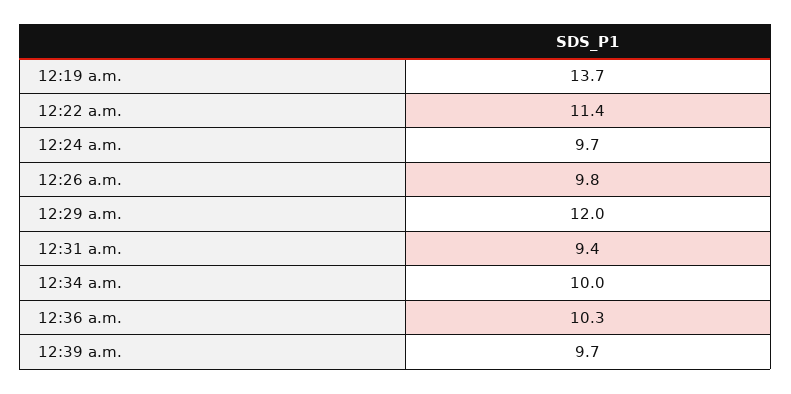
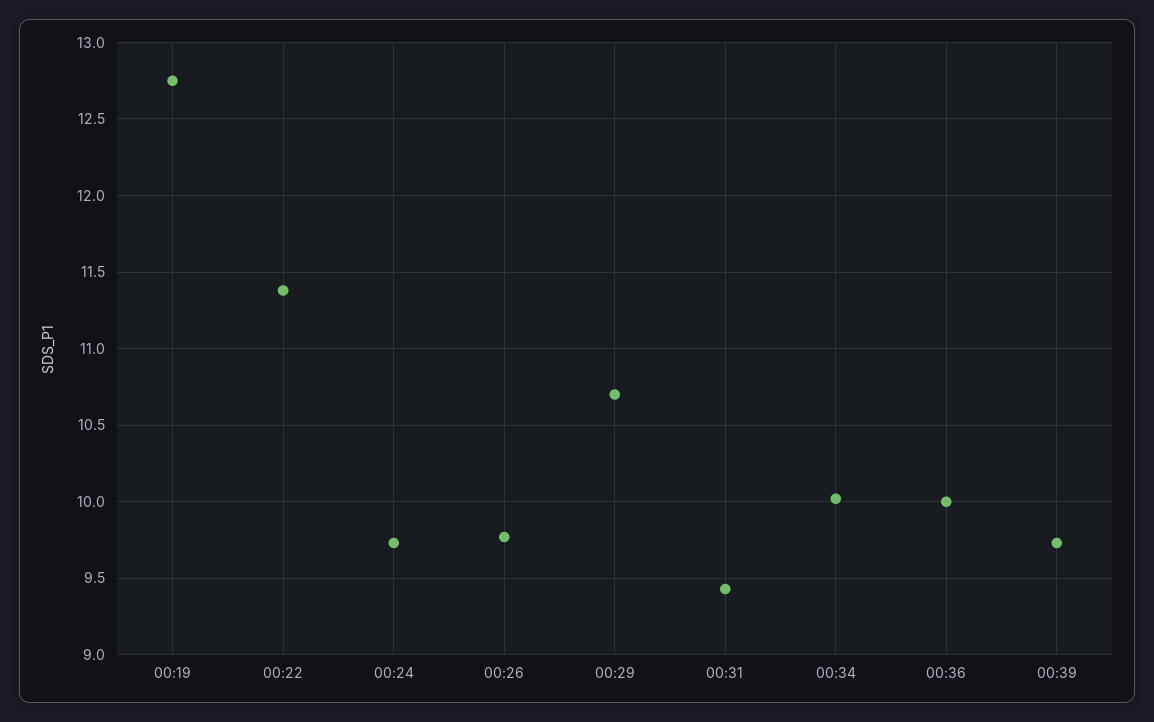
12:19 a.m.: 13.7 -> 12.75
12:29 a.m.: 12 -> 10.7
12:36 a.m.: 10.3 -> 10

